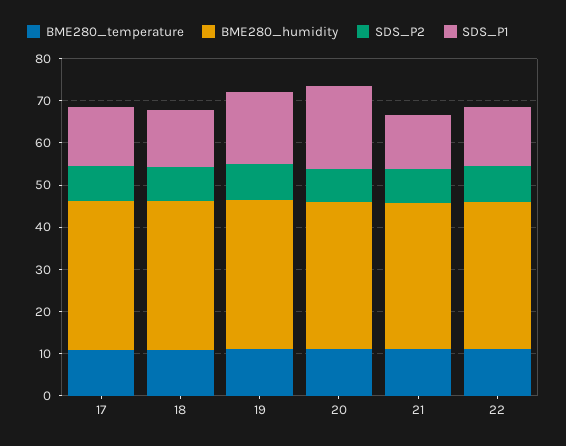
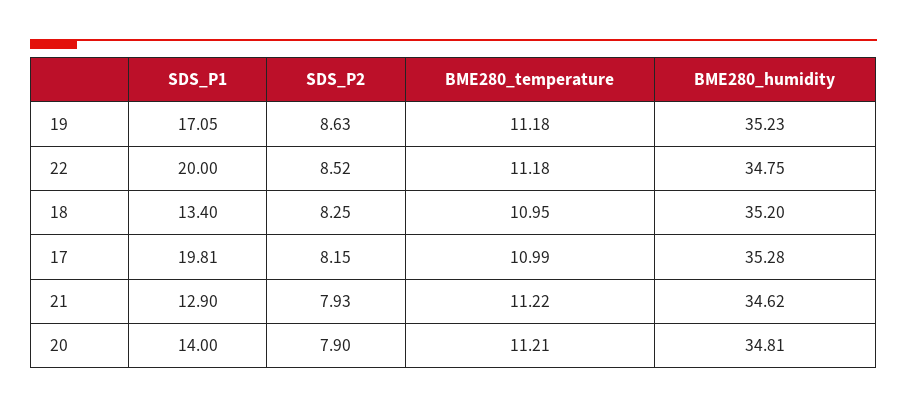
SDS_P1, 17: 14 -> 19.81
SDS_P1, 20: 20 -> 14
SDS_P1, 22: 14 -> 20

